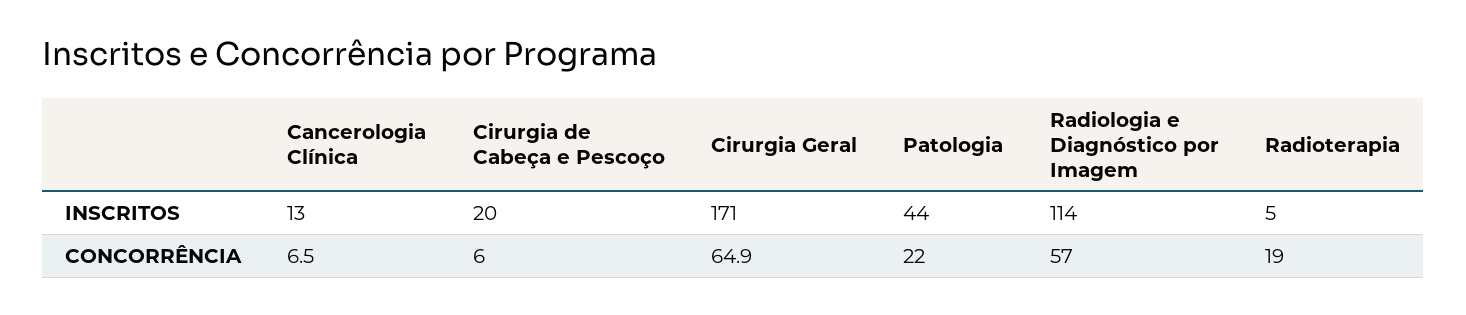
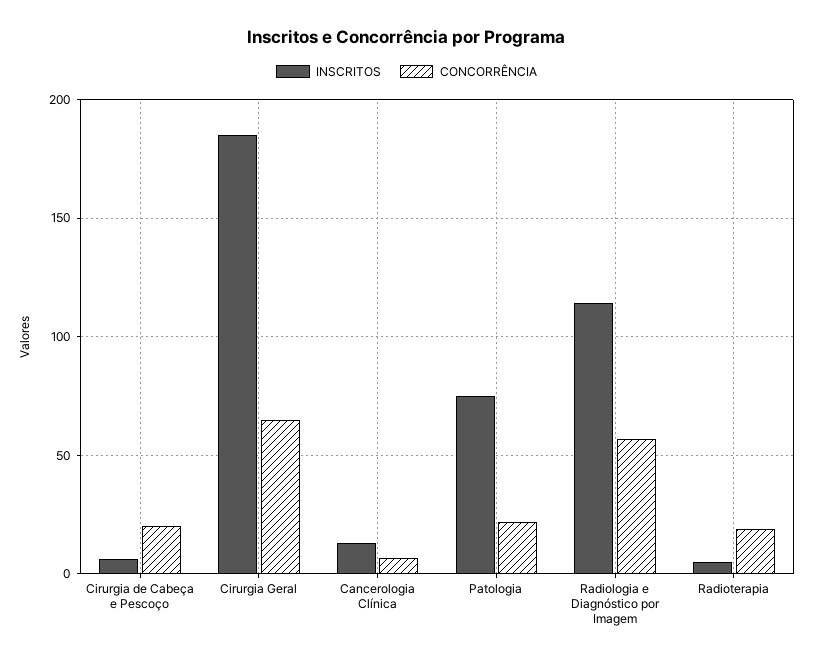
INSCRITOS, Cirurgia de Cabeça e Pescoço: 20 -> 5
INSCRITOS, Cirurgia Geral: 171 -> 185
INSCRITOS, Patologia: 44 -> 75
CONCORRÊNCIA, Cirurgia de Cabeça e Pescoço: 6 -> 20

